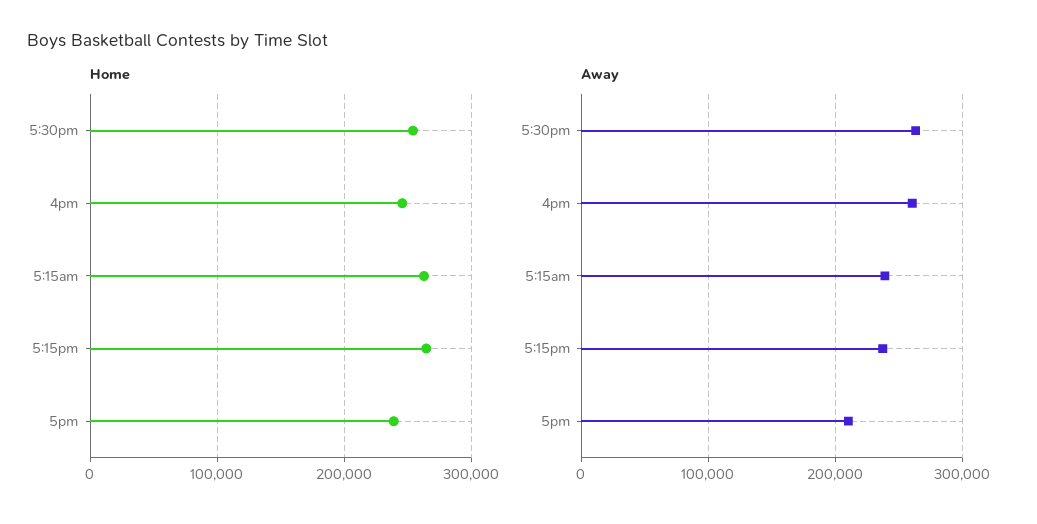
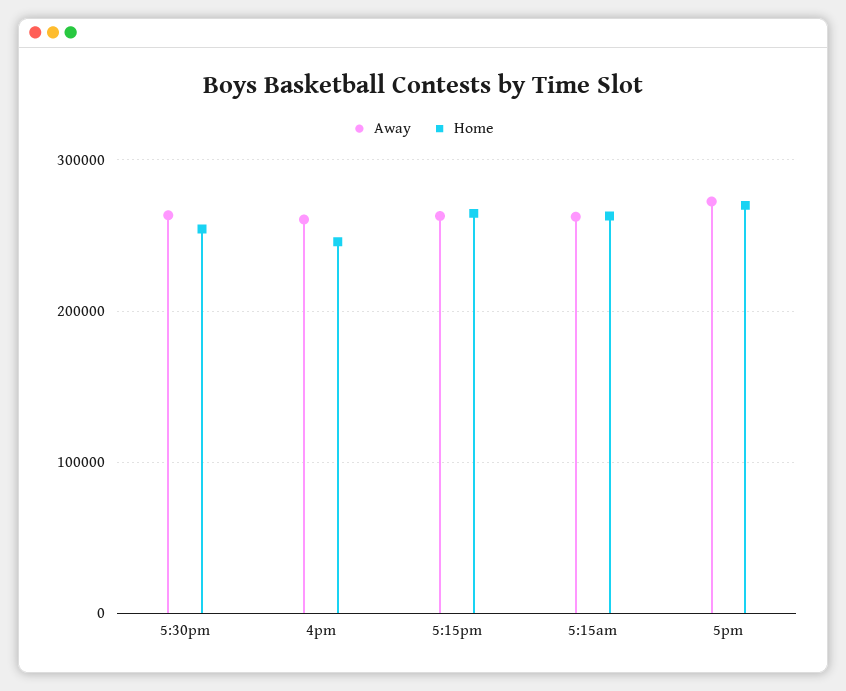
Home, 5pm: 240000 -> 270000
Away, 5:15am: 240000 -> 260000
Away, 5:15pm: 240000 -> 260000
Away, 5pm: 210000 -> 270000

